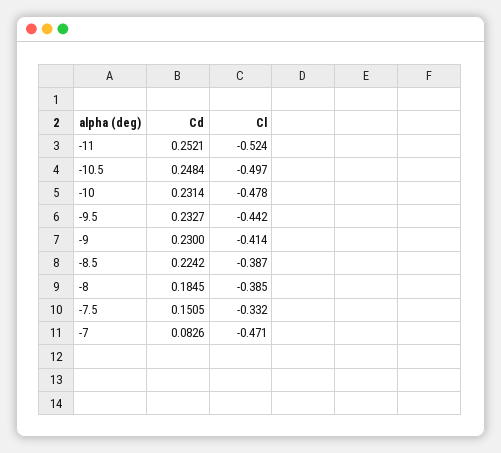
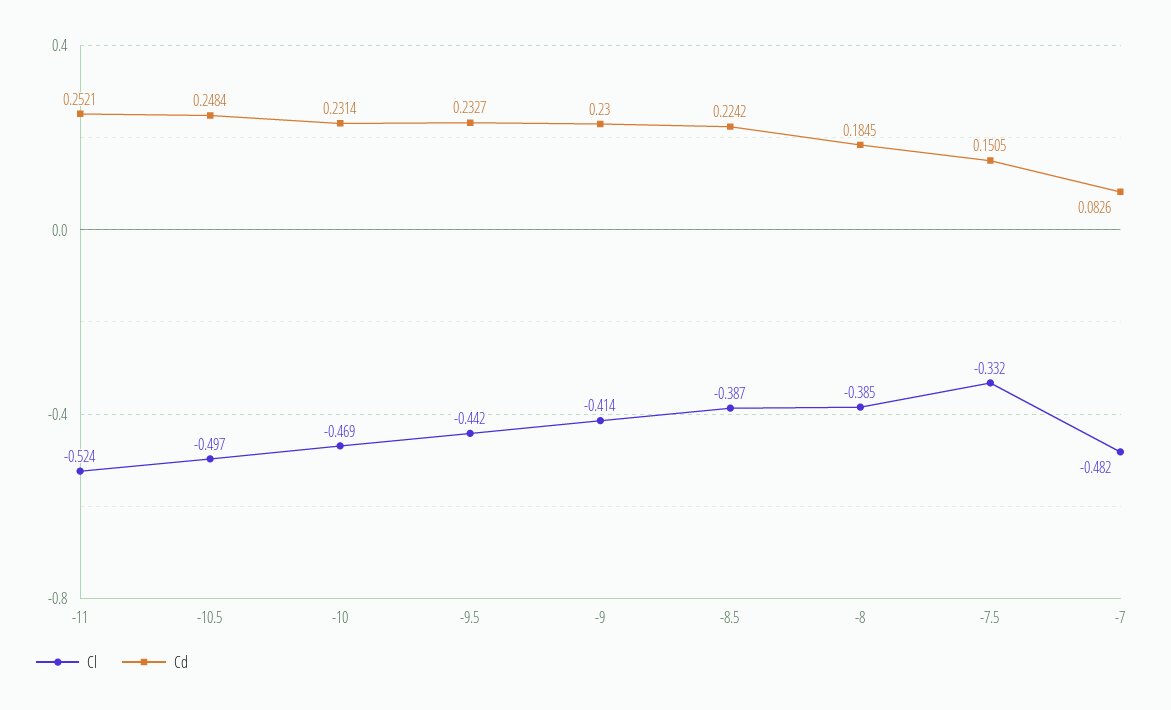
Cl, -10: -0.478 -> -0.469
Cl, -7: -0.471 -> -0.482

